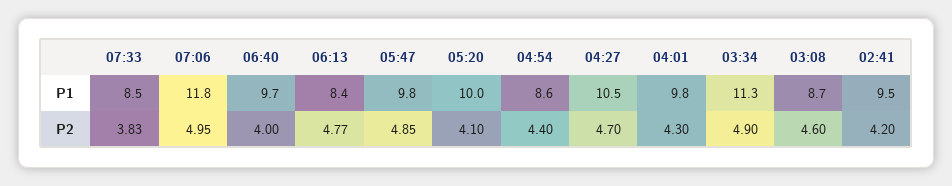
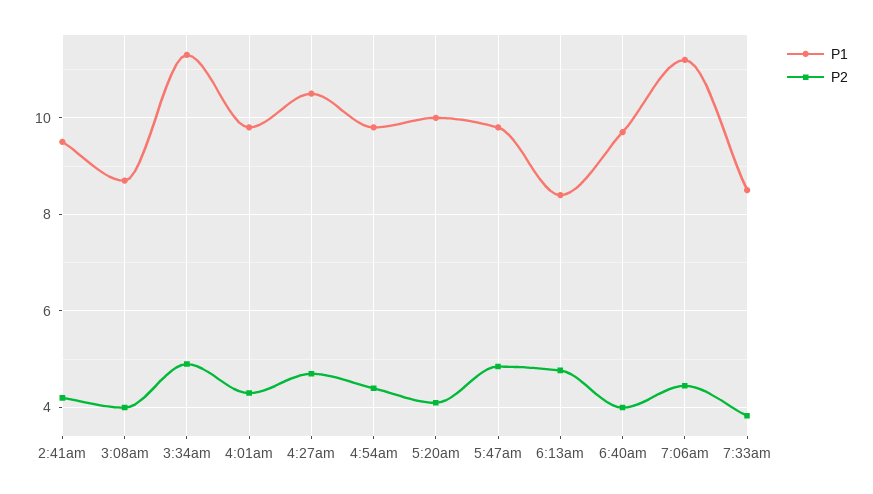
P1, 07:06: 11.8 -> 11.2
P1, 04:54: 8.6 -> 9.8
P2, 07:06: 4.95 -> 4.4
P2, 03:08: 4.6 -> 4

